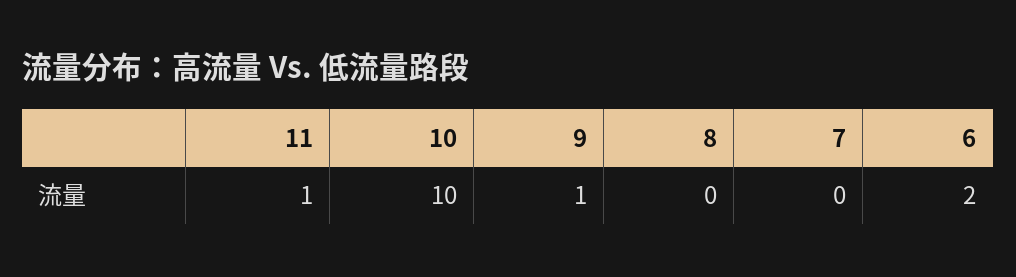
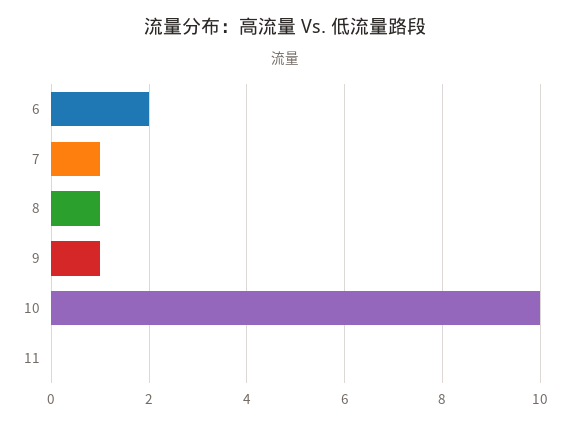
11: 1 -> 0
8: 0 -> 1
7: 0 -> 1

